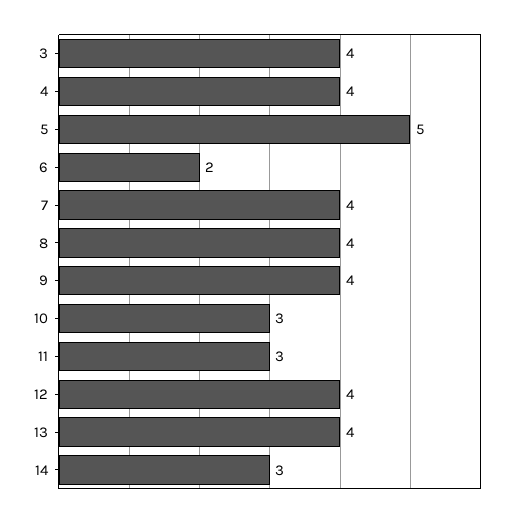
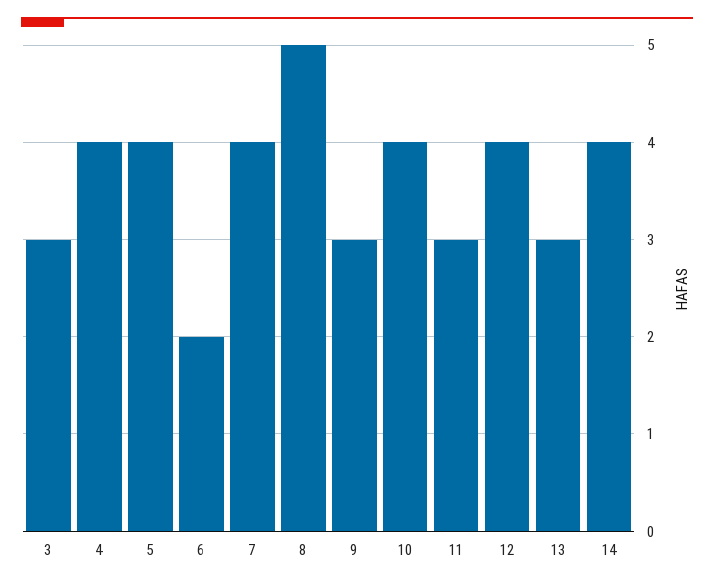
3: 4 -> 3
5: 5 -> 4
8: 4 -> 5
9: 4 -> 3
10: 3 -> 4
13: 4 -> 3
14: 3 -> 4

